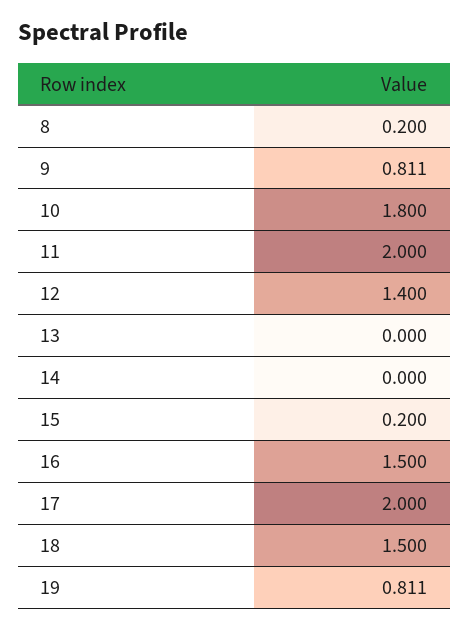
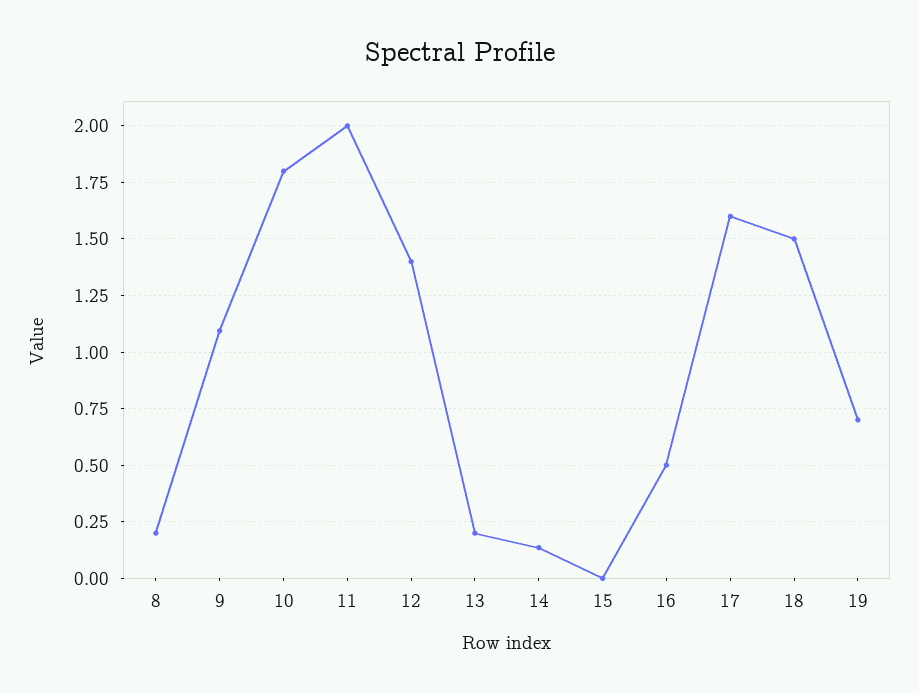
9: 0.811 -> 1.1
13: 0 -> 0.2
14: 0 -> 0.15
15: 0.2 -> 0
16: 1.5 -> 0.5
17: 2 -> 1.6
19: 0.811 -> 0.7

